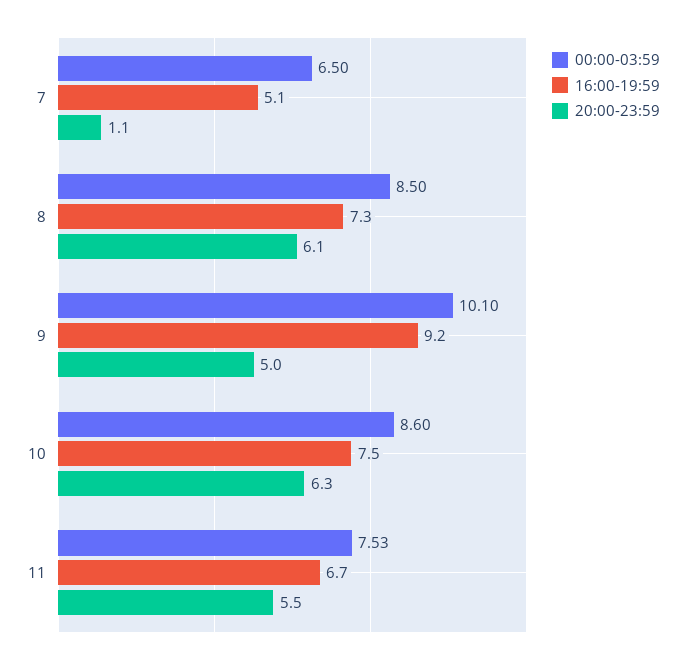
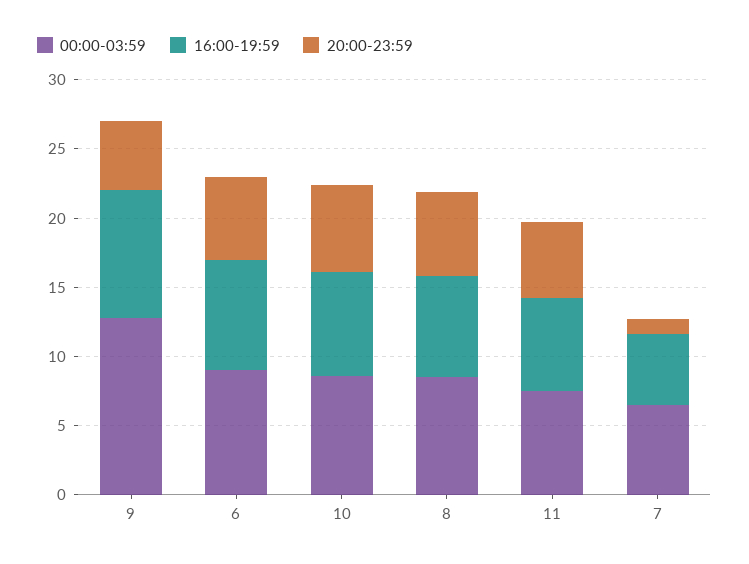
00:00-03:59, 9: 10.1 -> 13
00:00-03:59, 6: none -> 9
16:00-19:59, 6: none -> 8
20:00-23:59, 6: none -> 6

